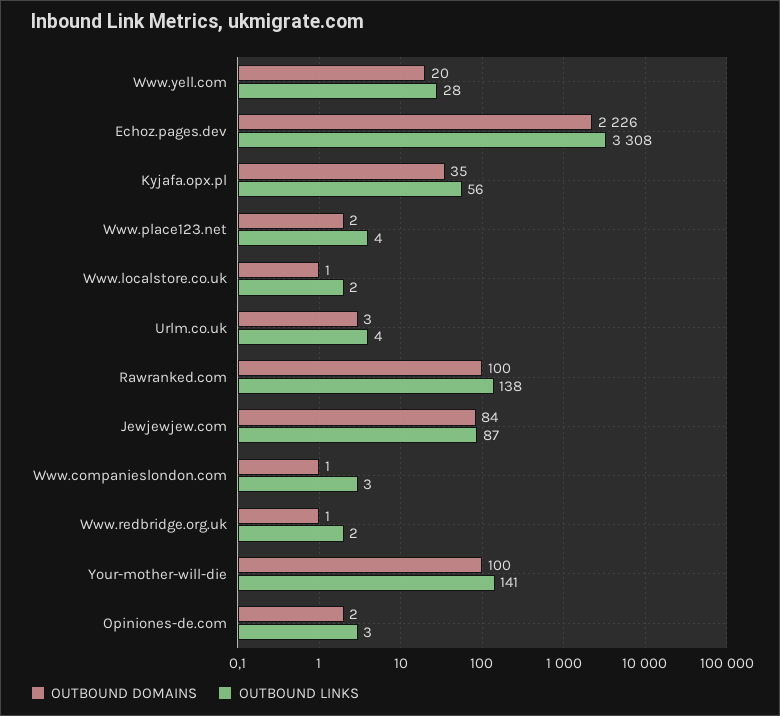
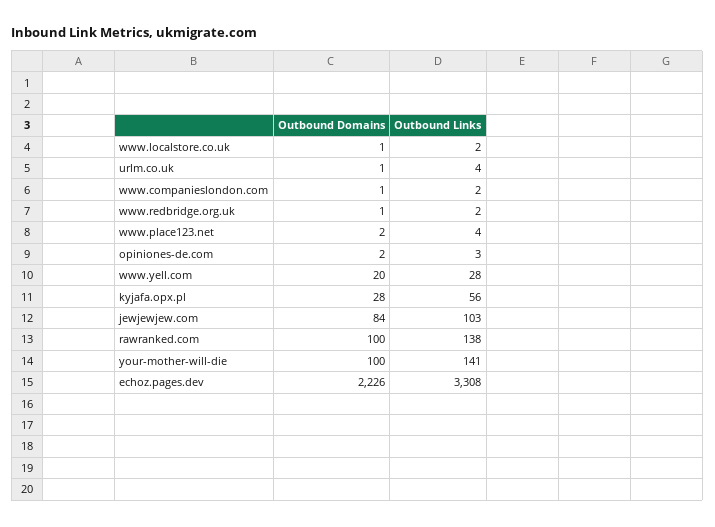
OUTBOUND DOMAINS, Kyjafa.opx.pl: 35 -> 28
OUTBOUND DOMAINS, Urlm.co.uk: 3 -> 1
OUTBOUND LINKS, Jewjewjew.com: 87 -> 103
OUTBOUND LINKS, Www.companieslondon.com: 3 -> 2

